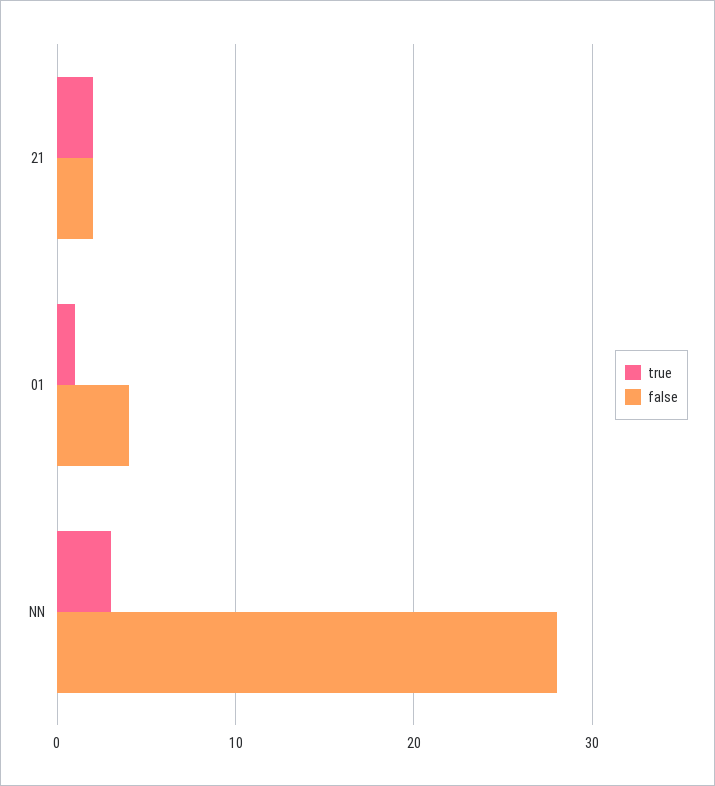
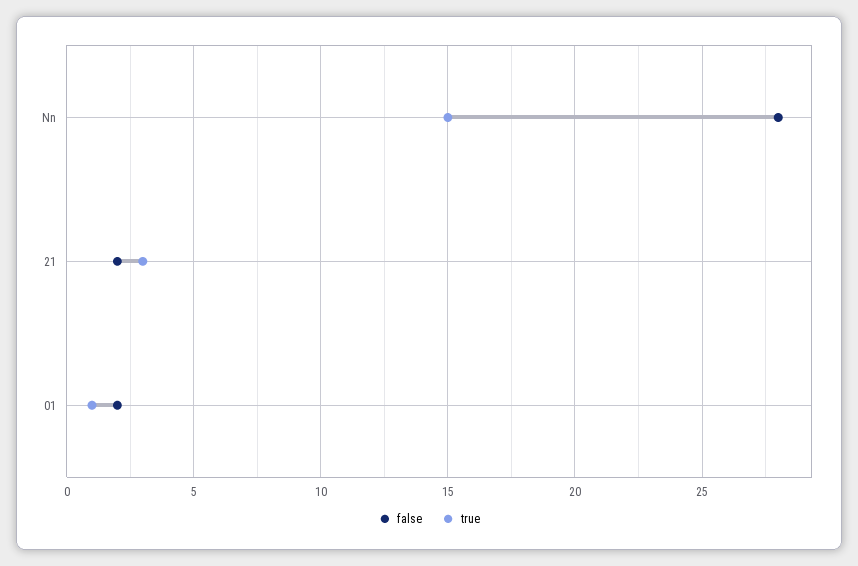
true, 21: 2 -> 3
false, 01: 4 -> 2
true, NN: 3 -> 15

